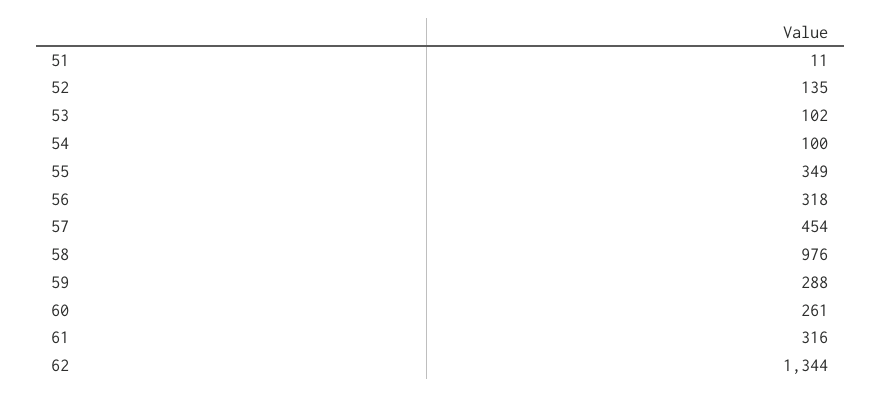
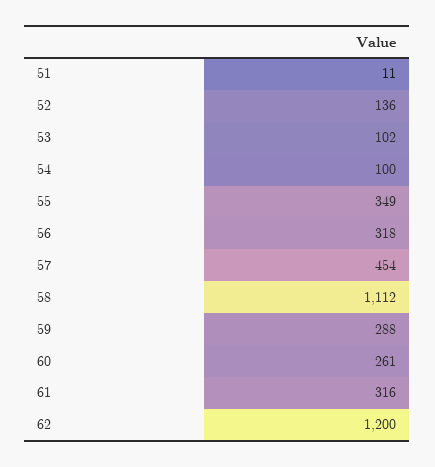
52: 135 -> 136
58: 976 -> 1112
62: 1344 -> 1200

